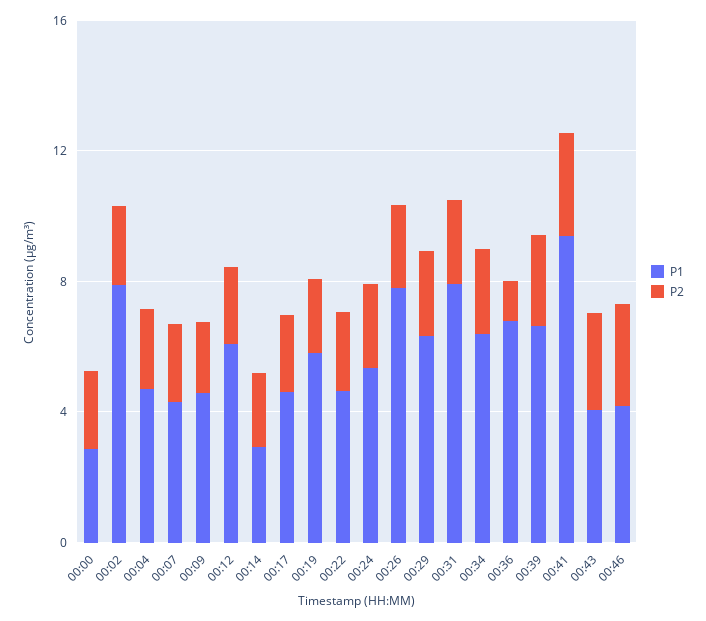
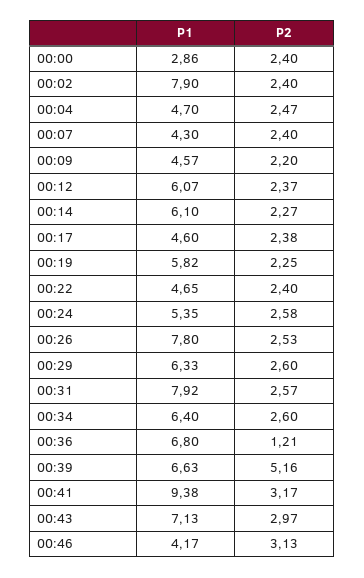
P1, 00:14: 3 -> 6.1
P2, 00:39: 3 -> 5.16
P1, 00:43: 4 -> 7.13

